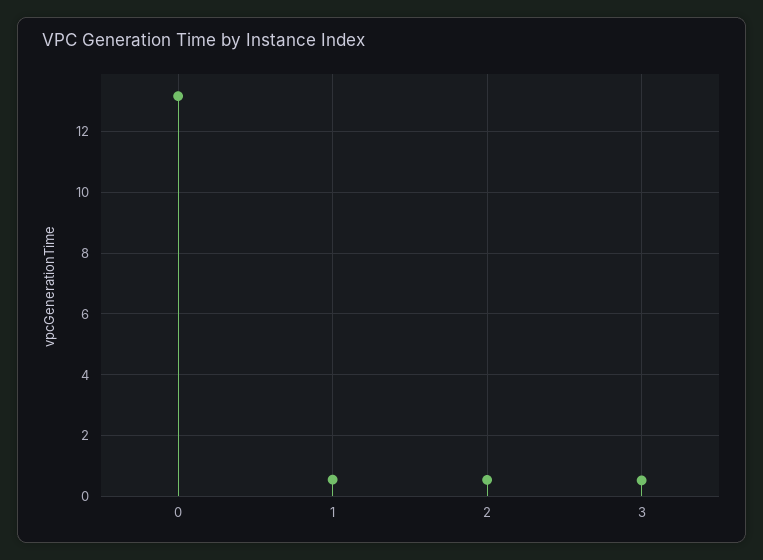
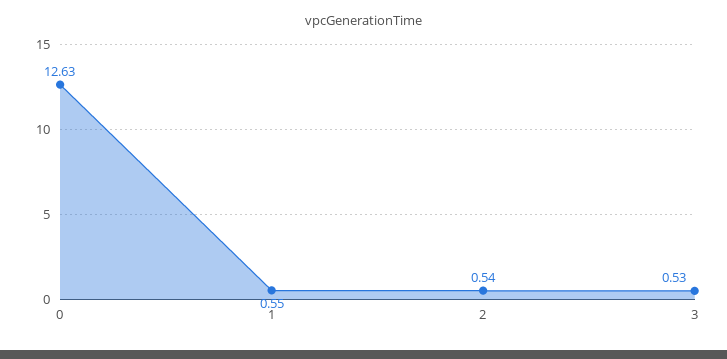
0: 13.2 -> 12.63

